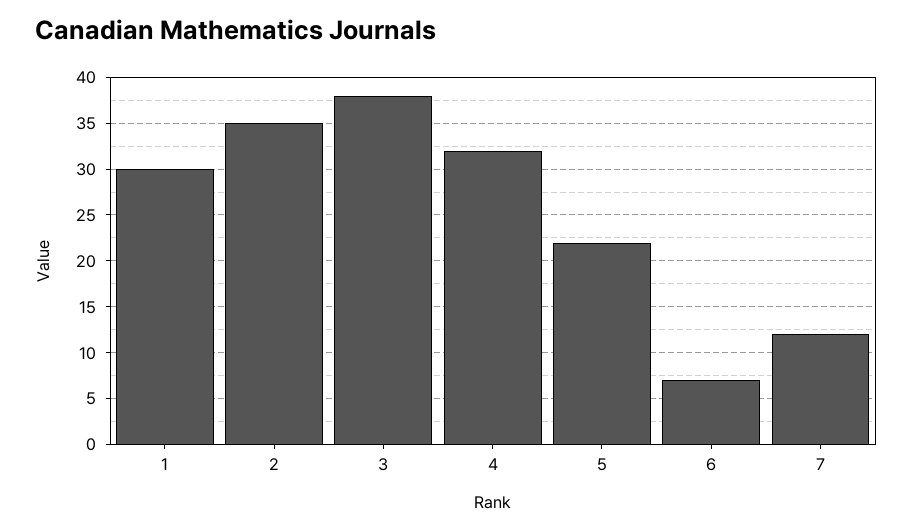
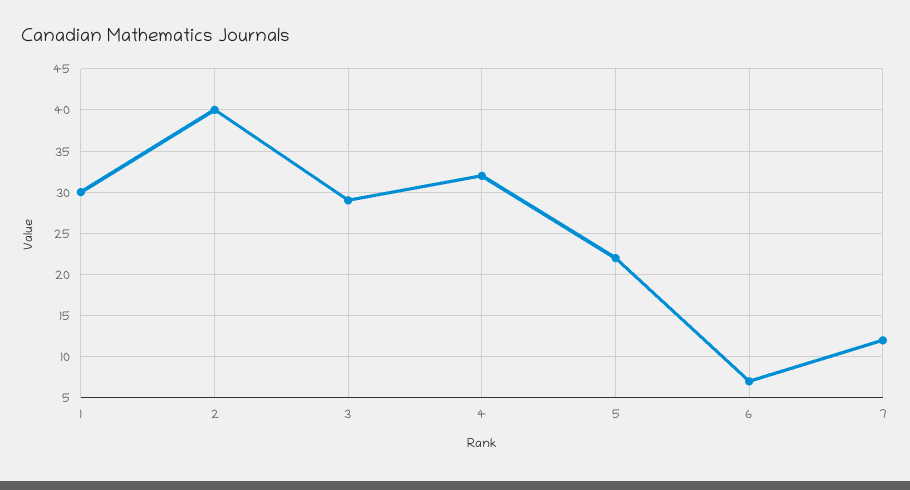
2: 35 -> 40
3: 38 -> 29

